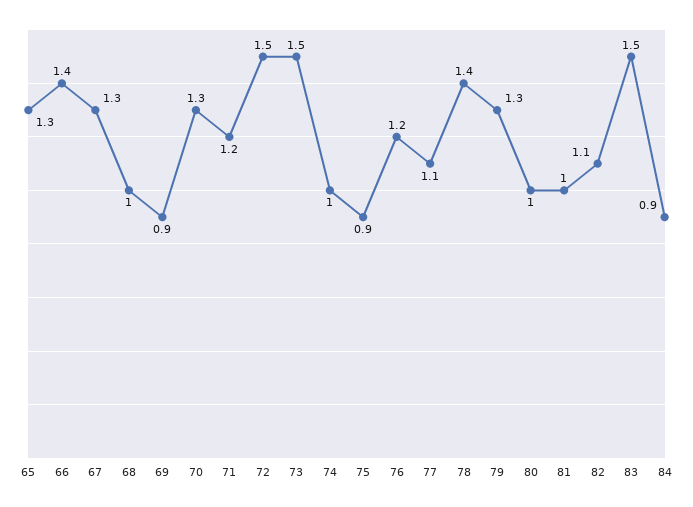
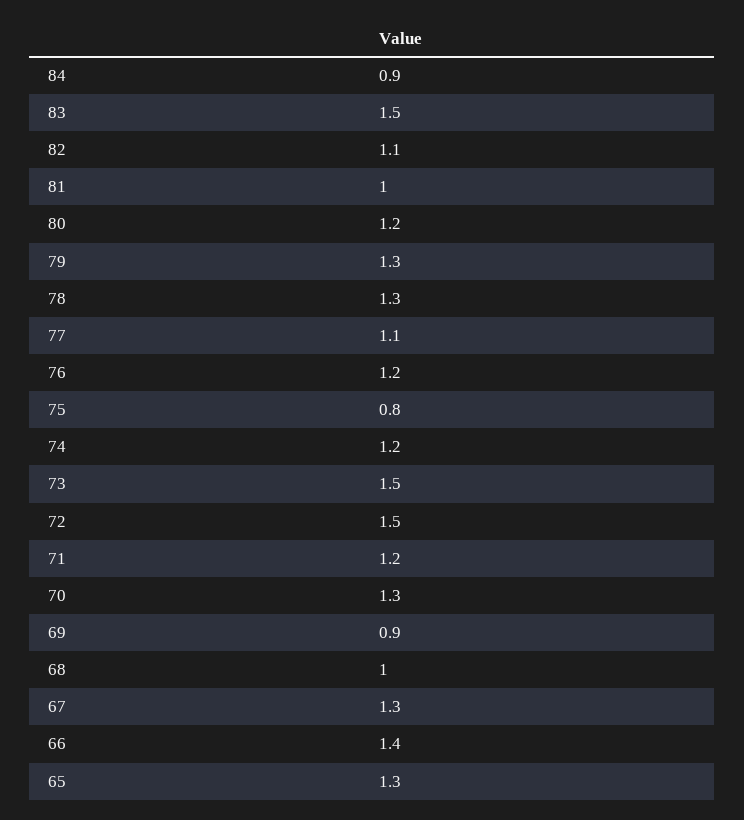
74: 1 -> 1.2
75: 0.9 -> 0.8
78: 1.4 -> 1.3
80: 1 -> 1.2

